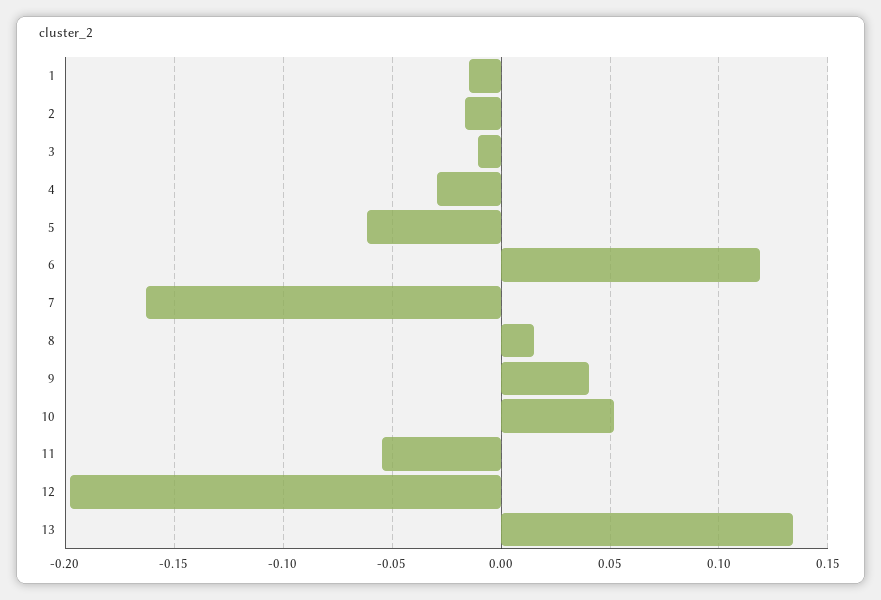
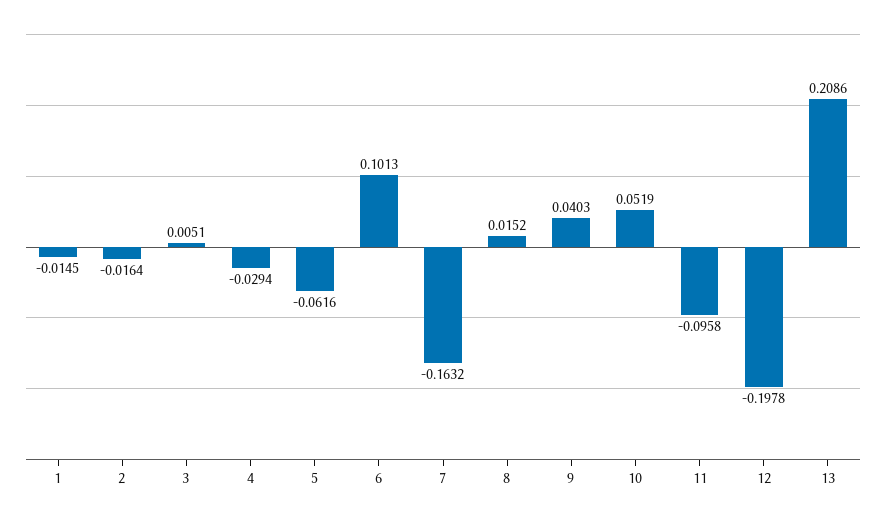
3: -0.01 -> 0.0051
6: 0.12 -> 0.1013
11: -0.055 -> -0.0958
13: 0.135 -> 0.2086

